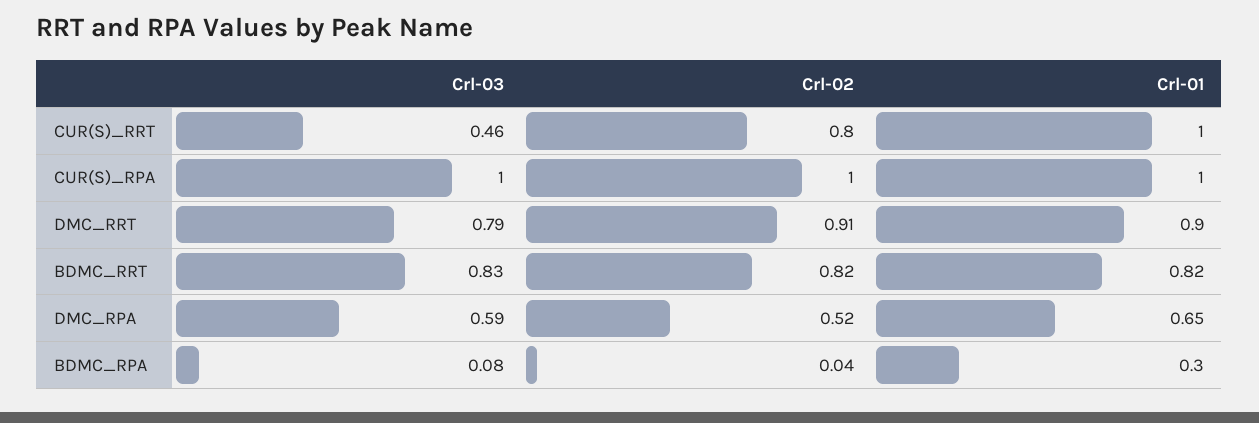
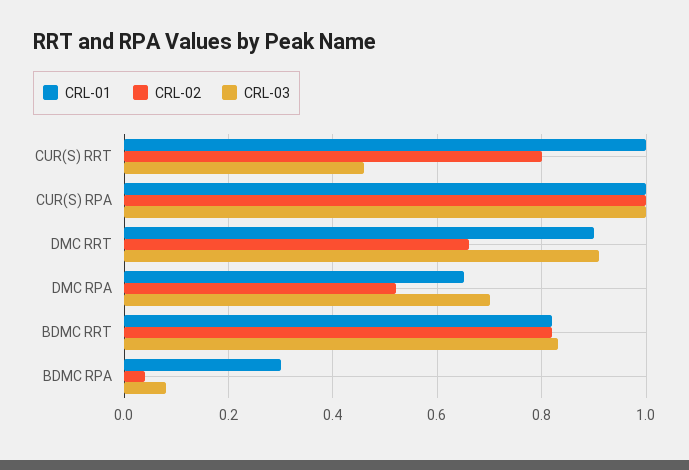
Crl-03, DMC_RRT: 0.79 -> 0.9
Crl-02, DMC_RRT: 0.91 -> 0.65
Crl-03, DMC_RPA: 0.59 -> 0.7

